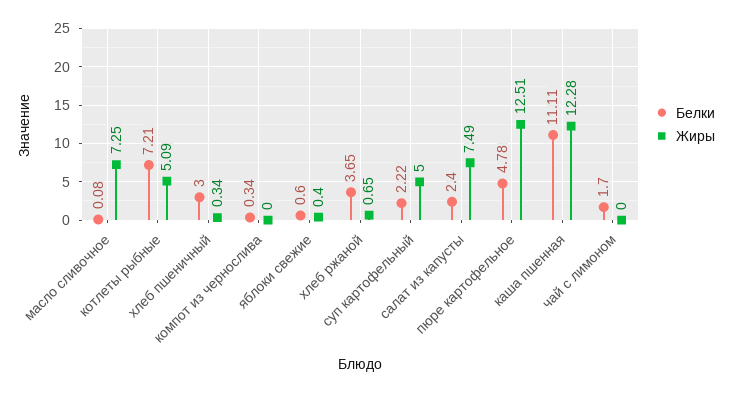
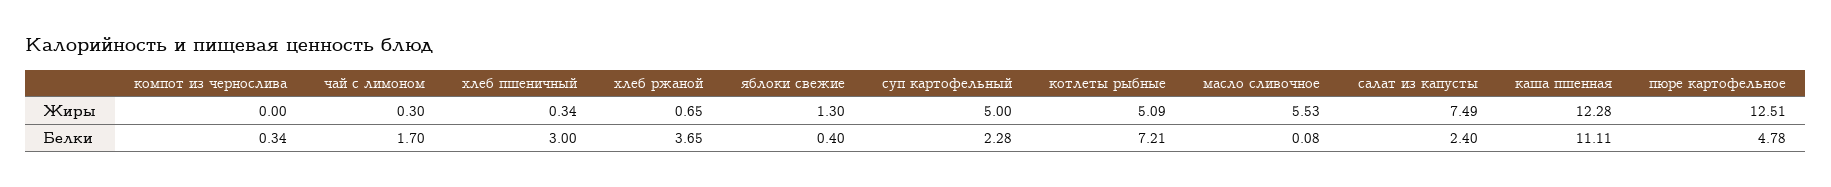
Жиры, масло сливочное: 7.25 -> 5.53
Белки, яблоки свежие: 0.6 -> 0.4
Жиры, яблоки свежие: 0.4 -> 1.3
Белки, суп картофельный: 2.22 -> 2.28
Жиры, чай с лимоном: 0 -> 0.3

